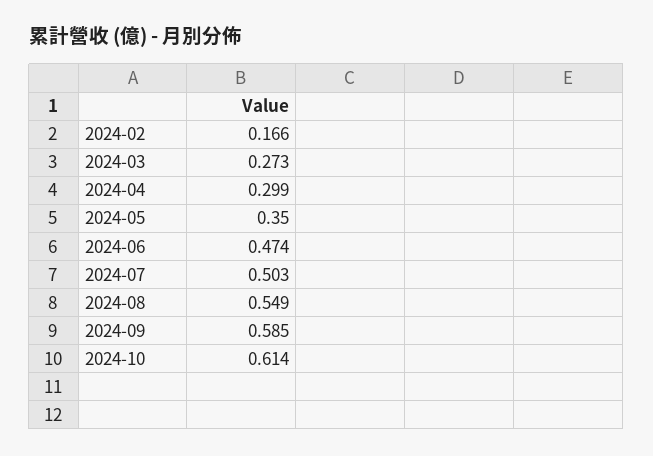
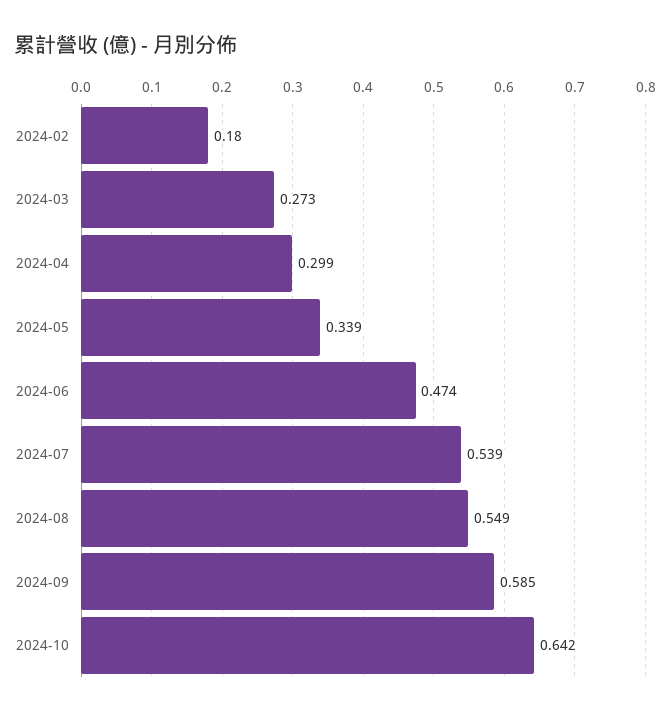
2024-02: 0.166 -> 0.18
2024-05: 0.35 -> 0.339
2024-07: 0.503 -> 0.539
2024-10: 0.614 -> 0.642

